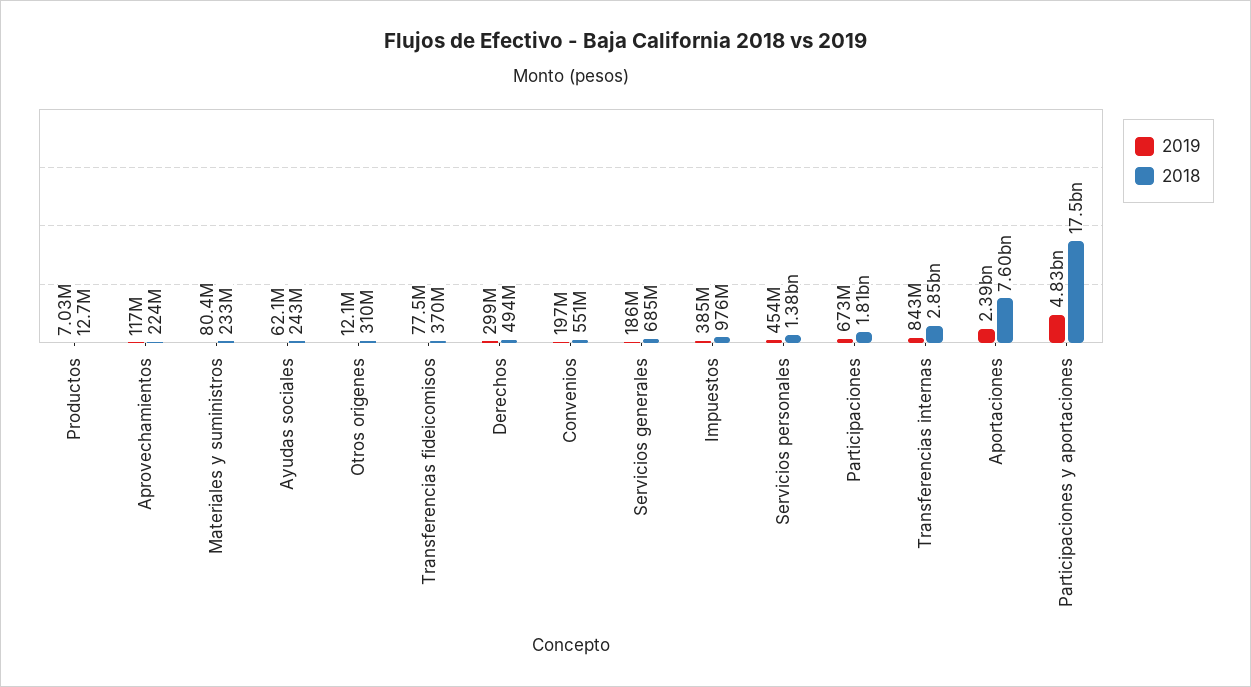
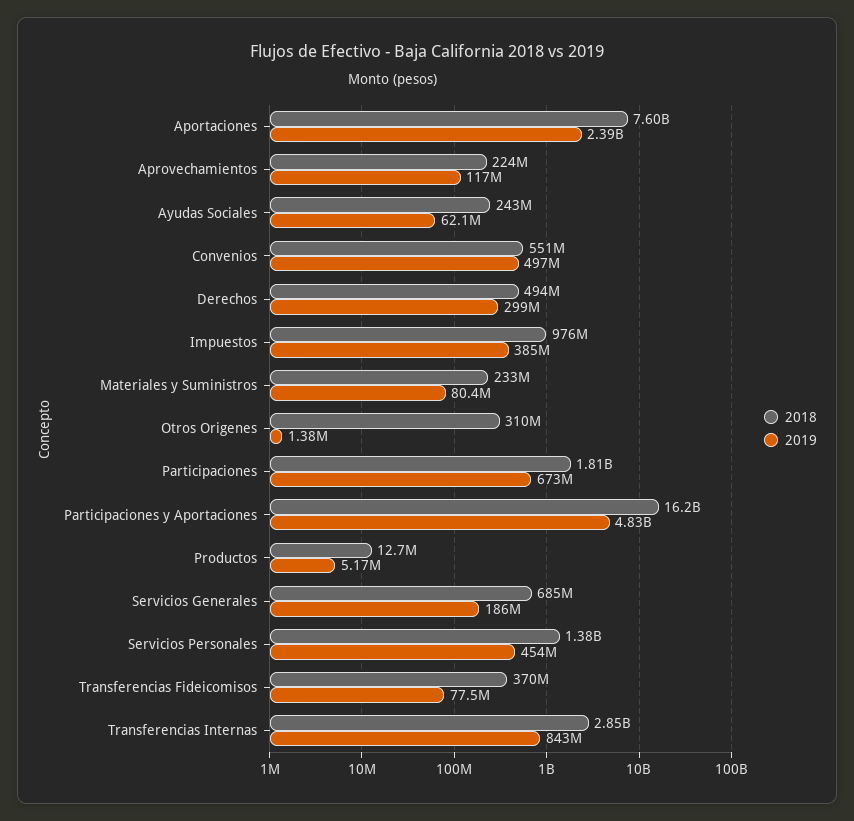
2019, Productos: 7030000 -> 5170000
2019, Otros origenes: 12100000 -> 1380000
2019, Convenios: 197000000 -> 497000000
2018, Participaciones y aportaciones: 17500000000 -> 16200000000

